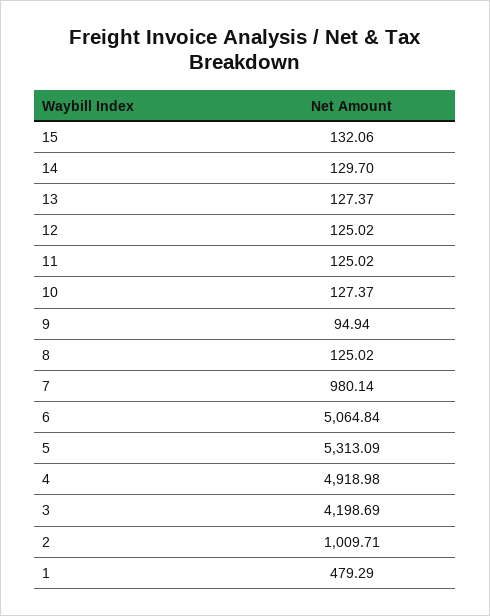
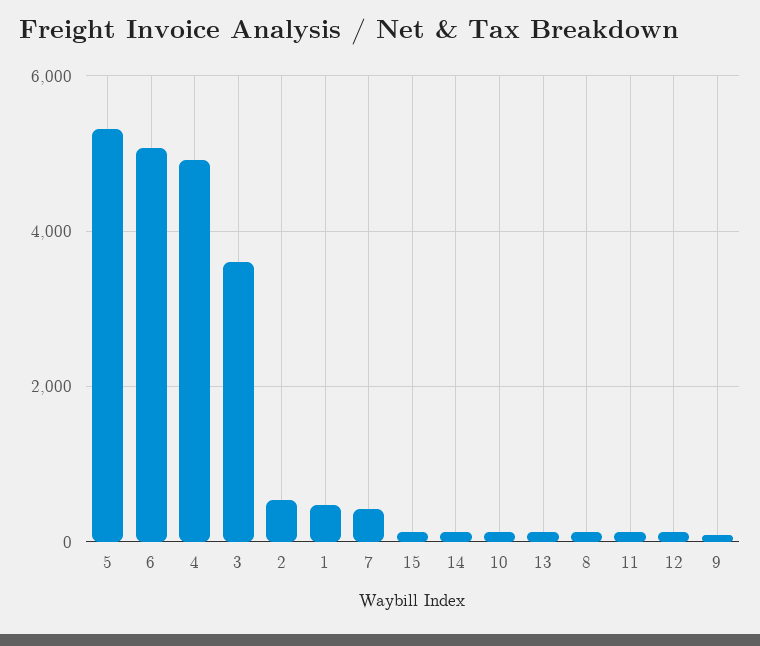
7: 980.14 -> 400
3: 4198.69 -> 3600
2: 1009.71 -> 600

